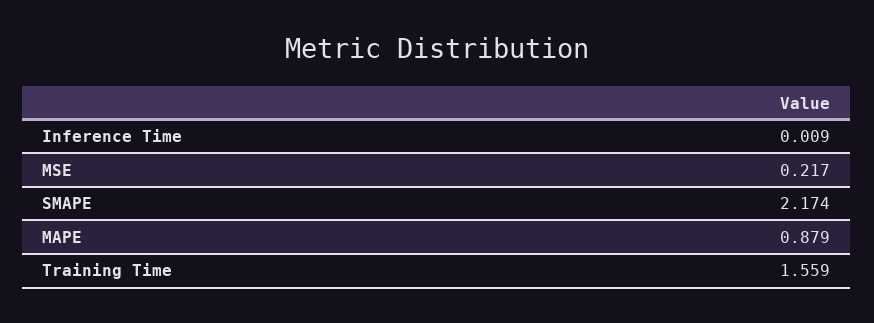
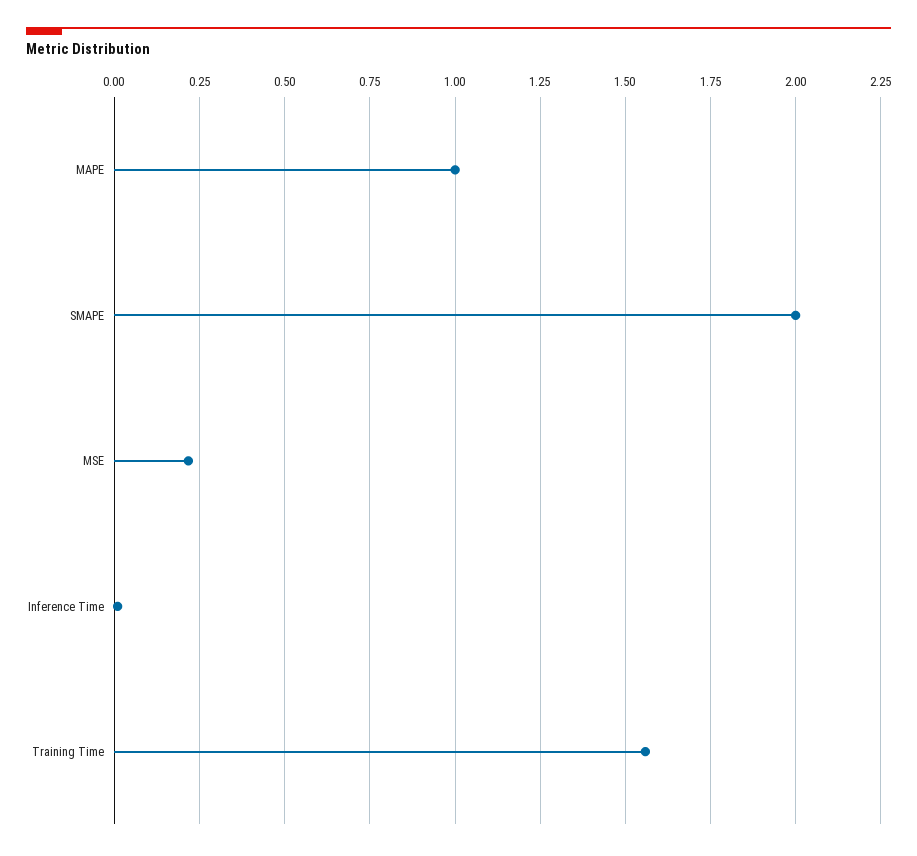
SMAPE: 2.174 -> 2
MAPE: 0.879 -> 1

